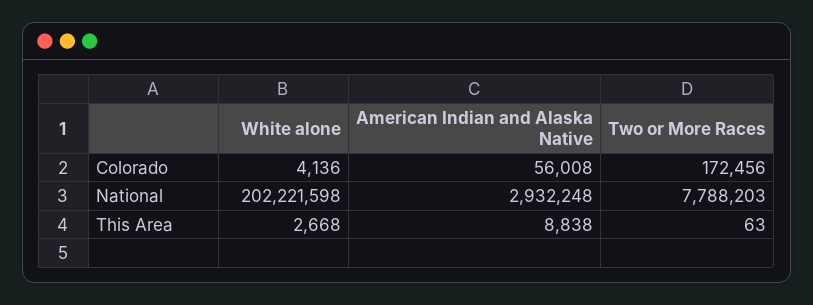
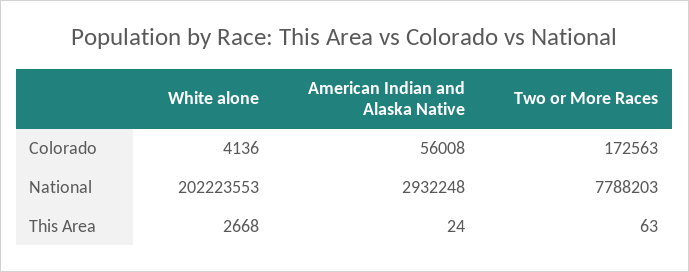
Two or More Races, Colorado: 172456 -> 172563
White alone, National: 202221598 -> 202223553
American Indian and Alaska Native, This Area: 8838 -> 24

